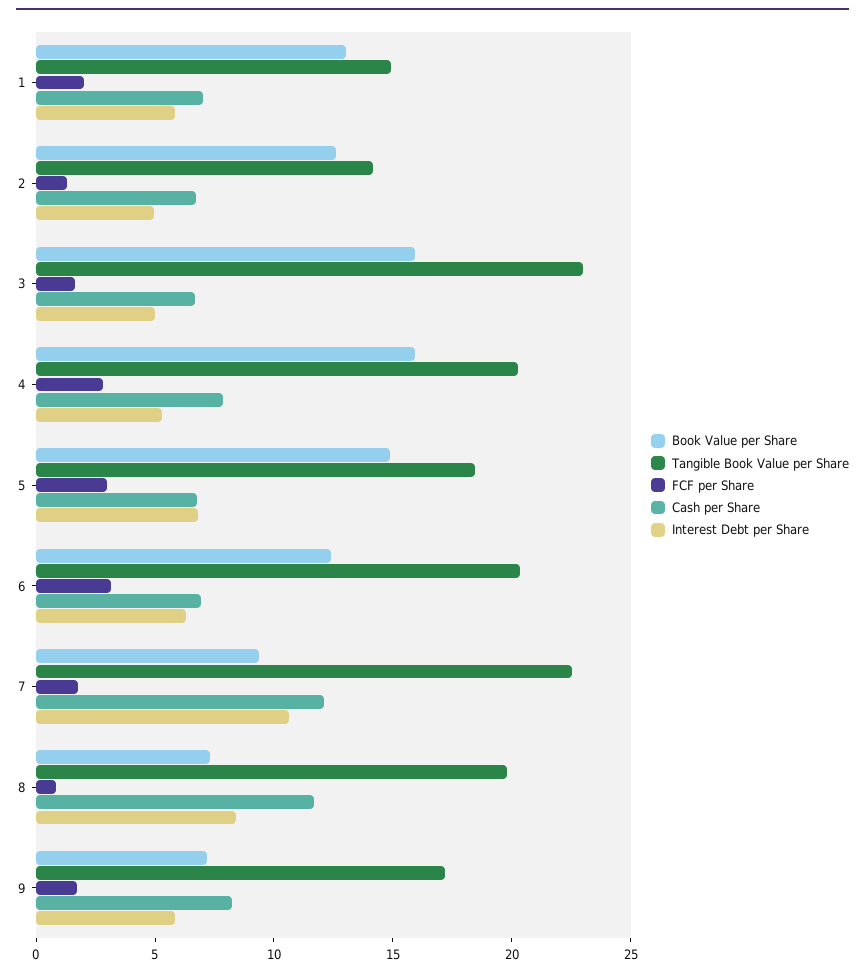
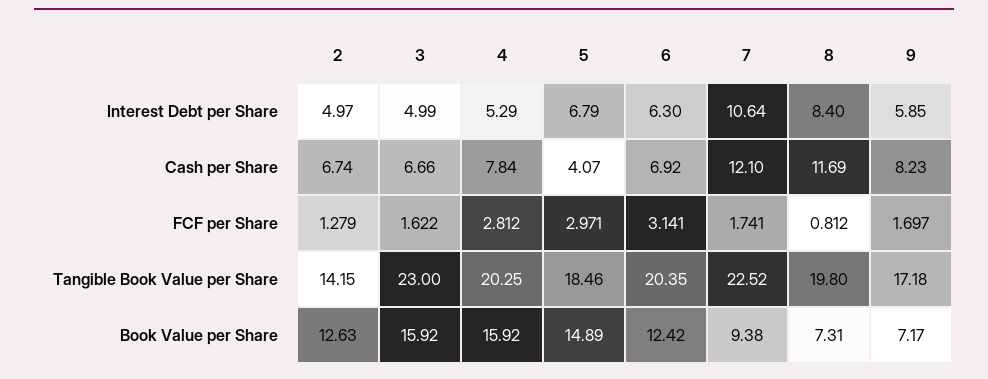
Book Value per Share, 1: 13 -> none
Tangible Book Value per Share, 1: 15 -> none
FCF per Share, 1: 2 -> none
Cash per Share, 1: 7 -> none
Interest Debt per Share, 1: 6 -> none
Cash per Share, 5: 7 -> 4.07

